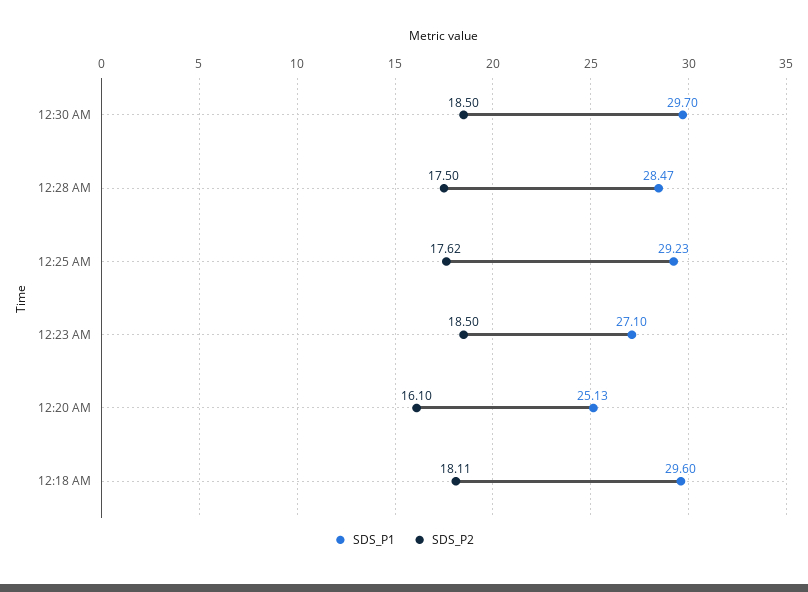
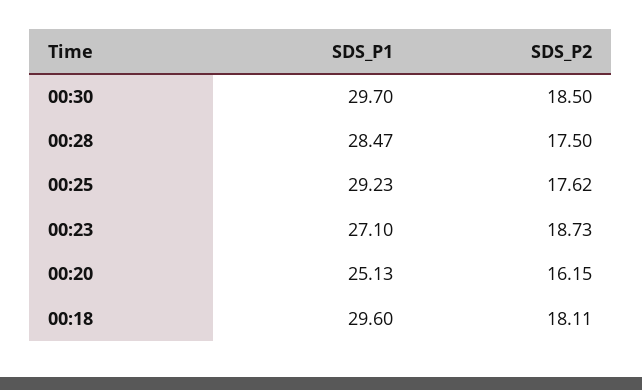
SDS_P2, 12:23 AM: 18.5 -> 18.73
SDS_P2, 12:20 AM: 16.1 -> 16.15

